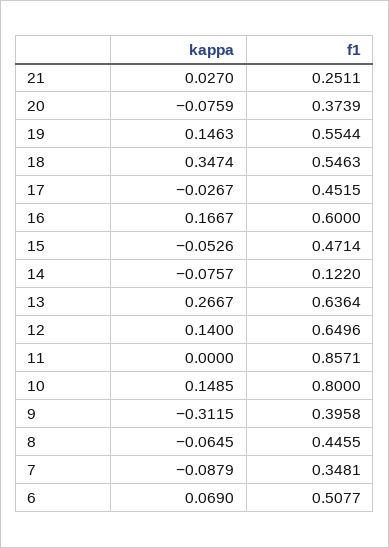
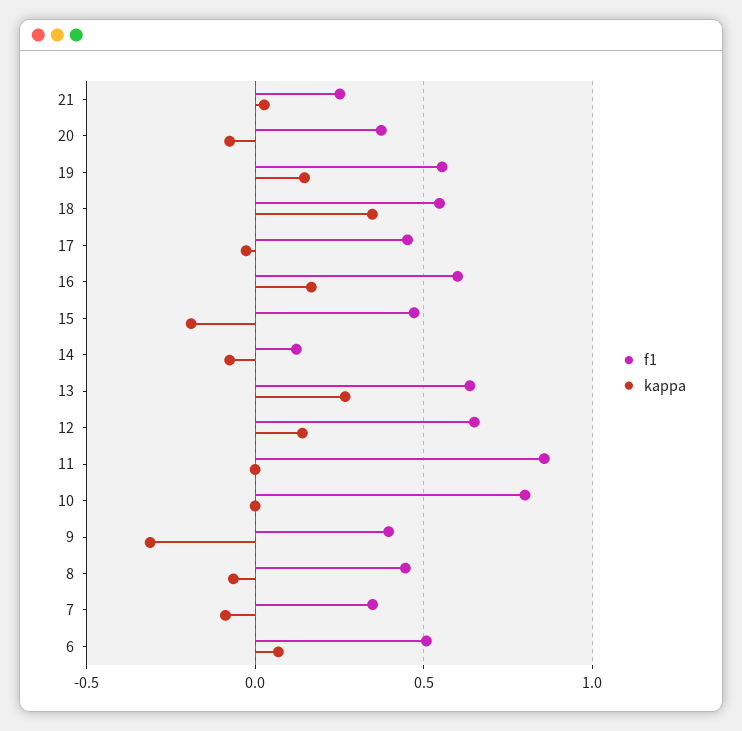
kappa, 15: -0.0526 -> -0.2
kappa, 10: 0.1485 -> 0

